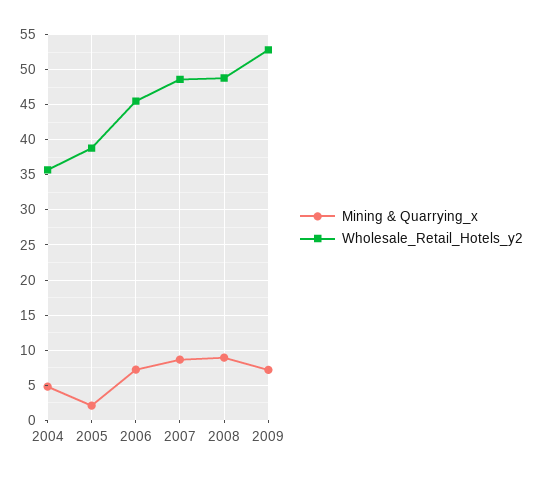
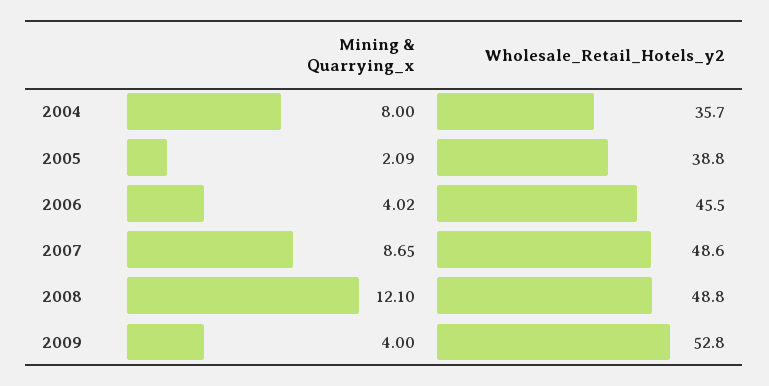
Mining & Quarrying_x, 2004: 5 -> 8
Mining & Quarrying_x, 2006: 7 -> 4.02
Mining & Quarrying_x, 2008: 9 -> 12.1
Mining & Quarrying_x, 2009: 7 -> 4

